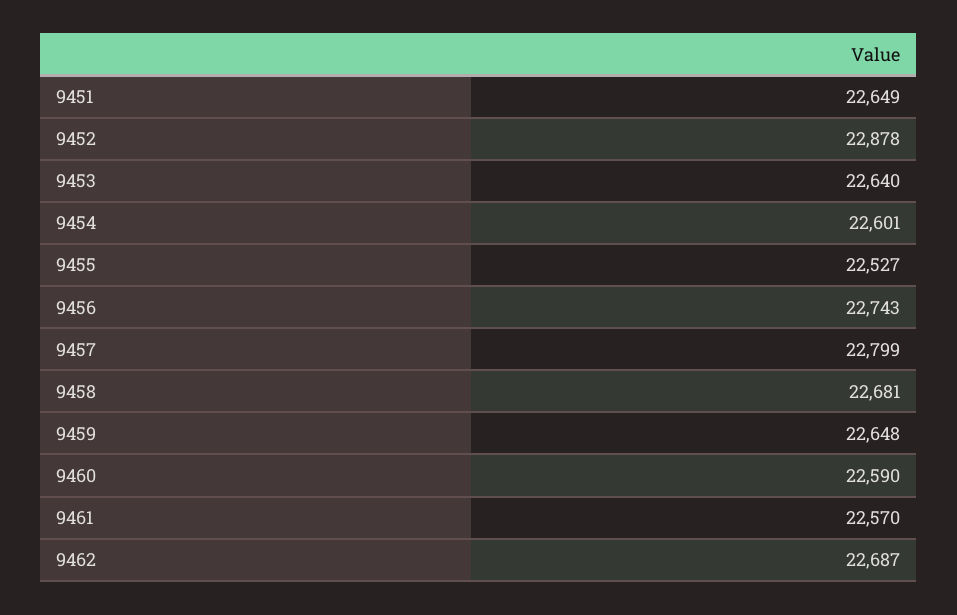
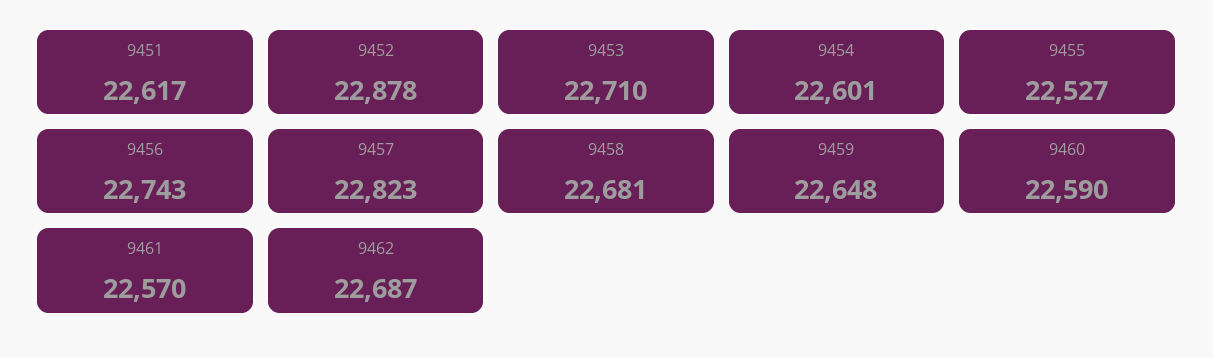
9451: 22649 -> 22617
9453: 22640 -> 22710
9457: 22799 -> 22823

